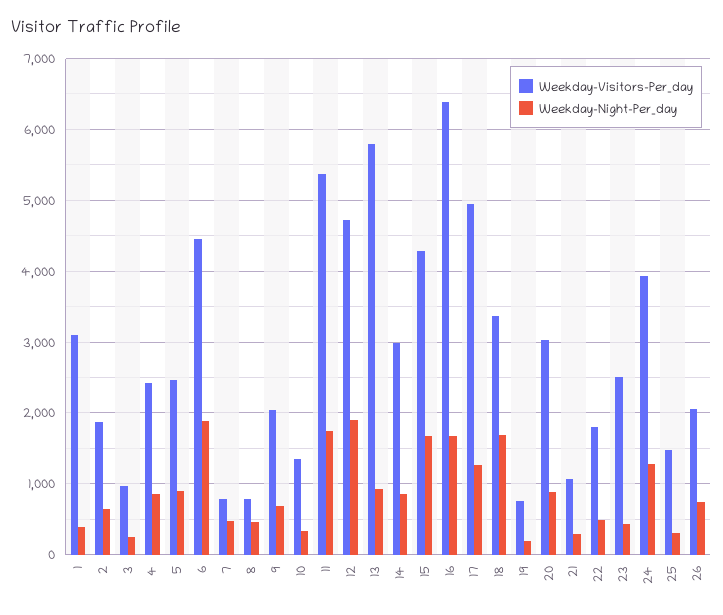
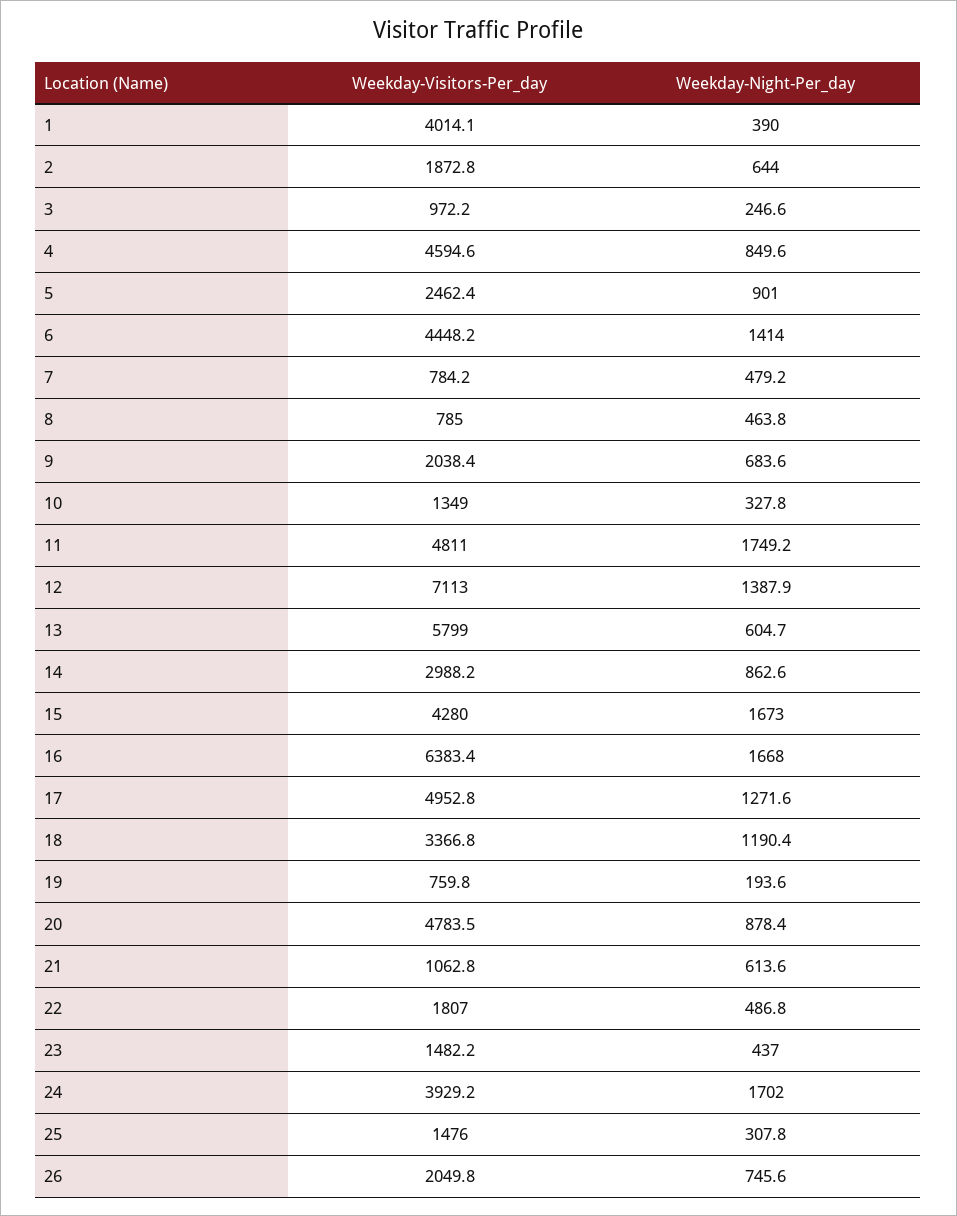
Weekday-Visitors-Per_day, 1: 3100 -> 4014.1
Weekday-Visitors-Per_day, 4: 2400 -> 4594.6
Weekday-Night-Per_day, 6: 1900 -> 1414
Weekday-Visitors-Per_day, 11: 5400 -> 4811
Weekday-Visitors-Per_day, 12: 4700 -> 7113
Weekday-Night-Per_day, 12: 1900 -> 1387.9
Weekday-Night-Per_day, 13: 900 -> 604.7
Weekday-Night-Per_day, 18: 1700 -> 1190.4
Weekday-Visitors-Per_day, 20: 3000 -> 4783.5
Weekday-Night-Per_day, 21: 300 -> 613.6
Weekday-Visitors-Per_day, 23: 2500 -> 1482.2
Weekday-Night-Per_day, 24: 1300 -> 1702

